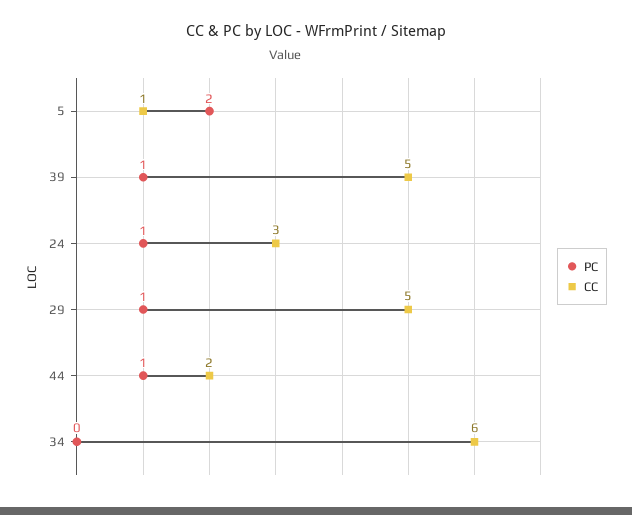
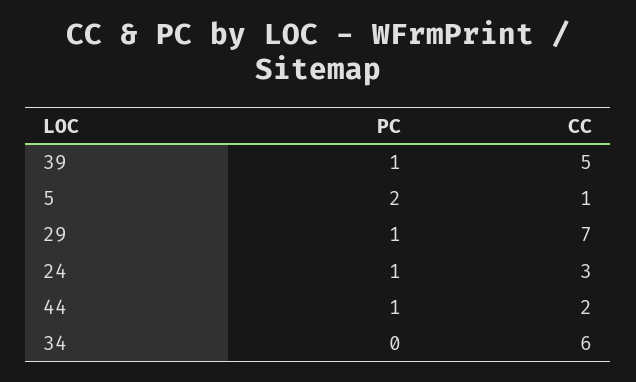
CC, 29: 5 -> 7

